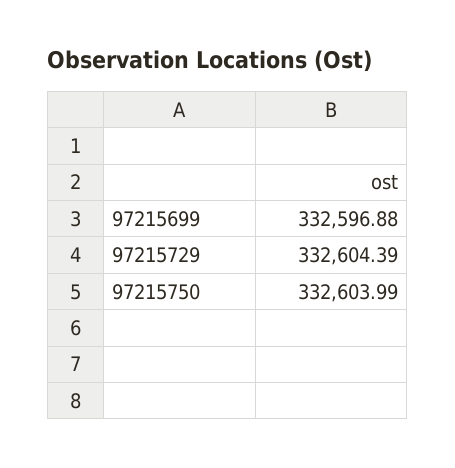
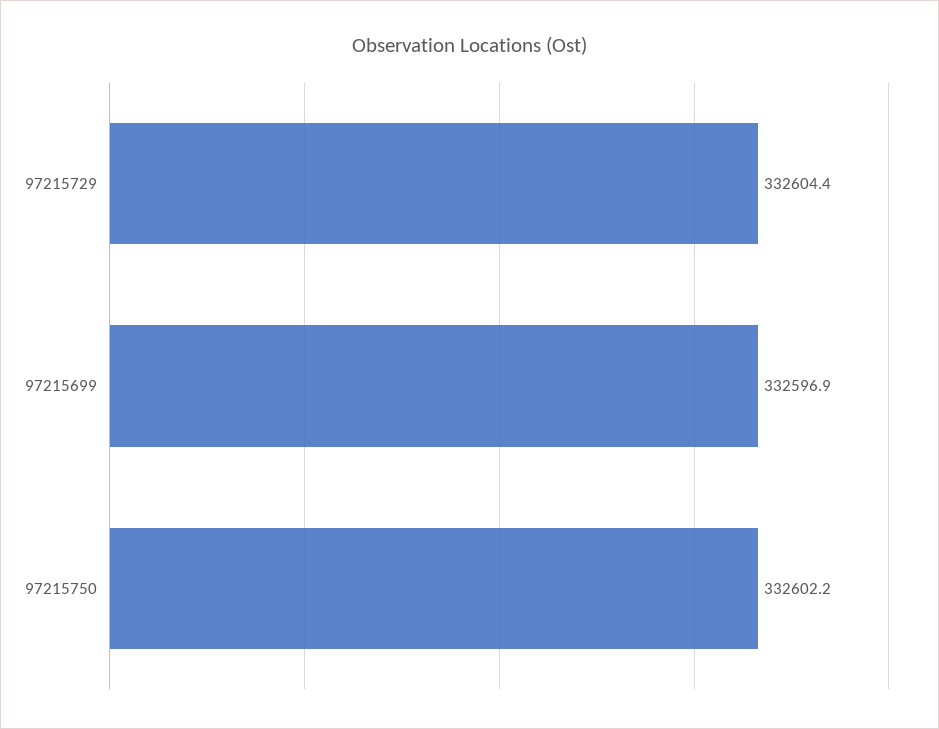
97215750: 332603.99 -> 332602.2

